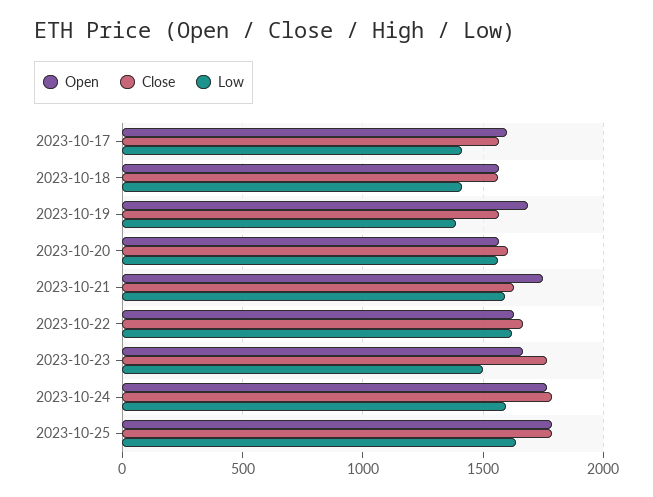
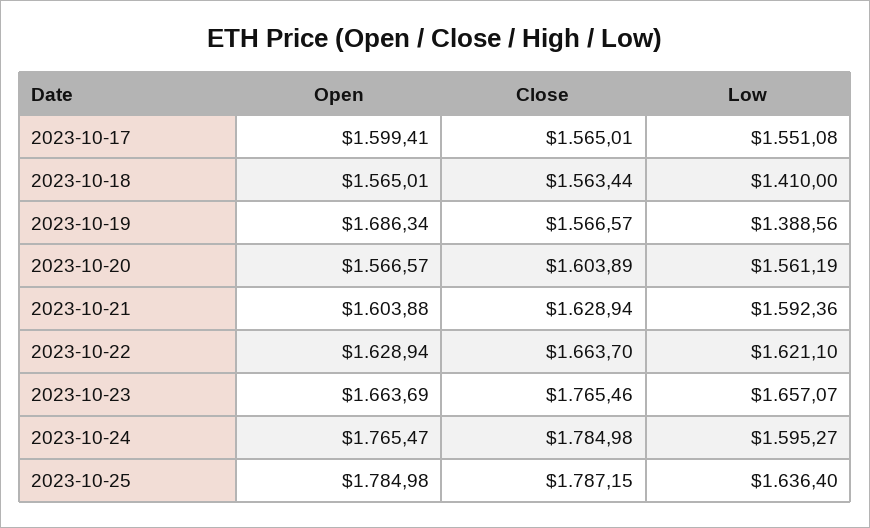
Low, 2023-10-17: 1400 -> 1551.08
Open, 2023-10-21: 1750 -> 1603.88
Low, 2023-10-23: 1500 -> 1657.07

